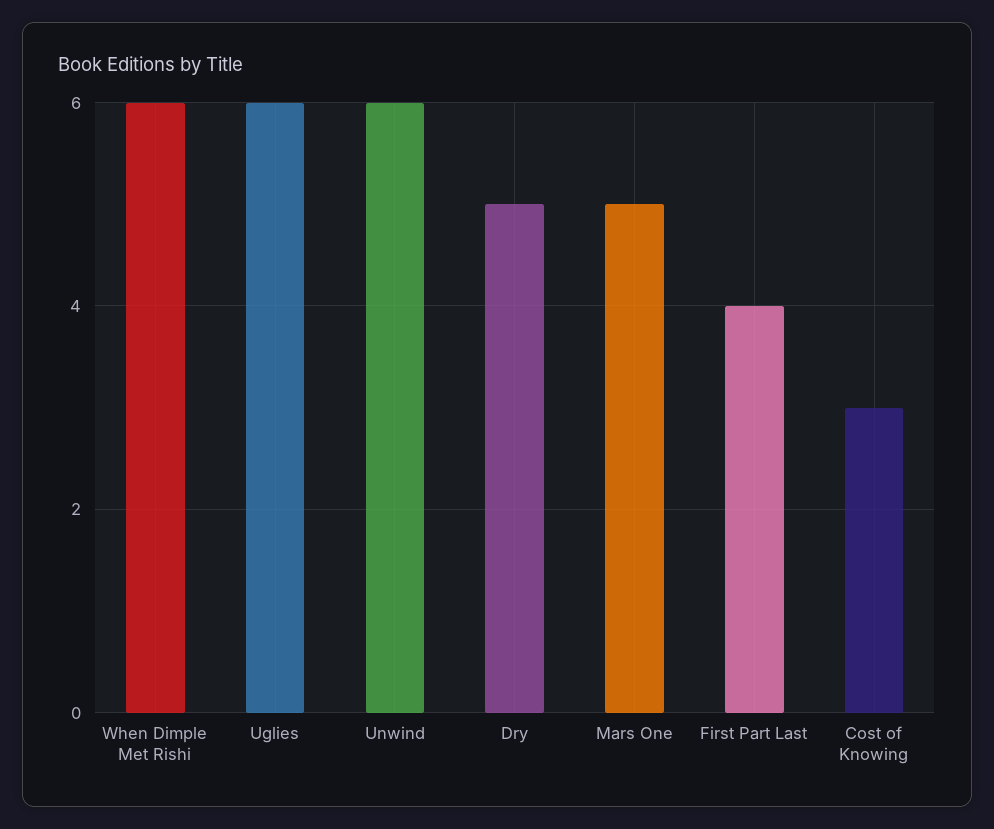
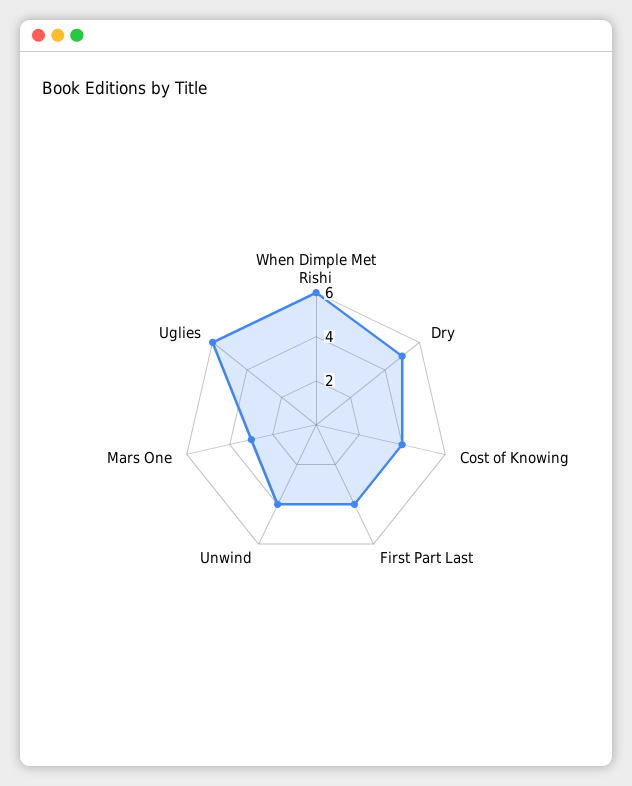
Unwind: 6 -> 4
Mars One: 5 -> 3
Cost of Knowing: 3 -> 4

